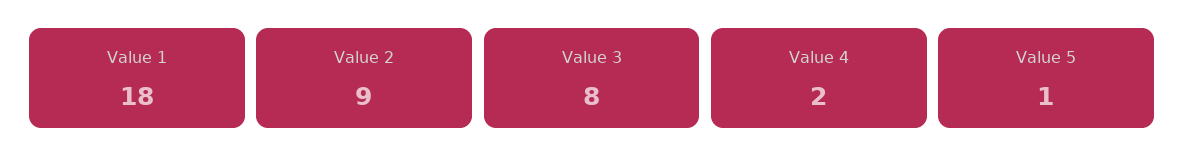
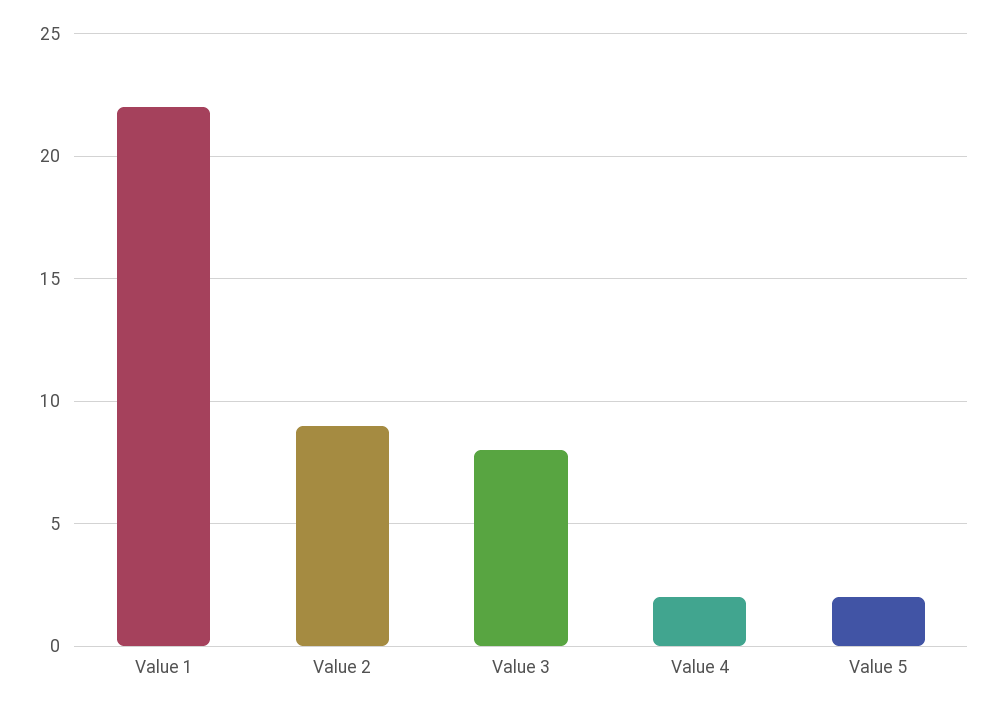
Value 1: 18 -> 22
Value 5: 1 -> 2

